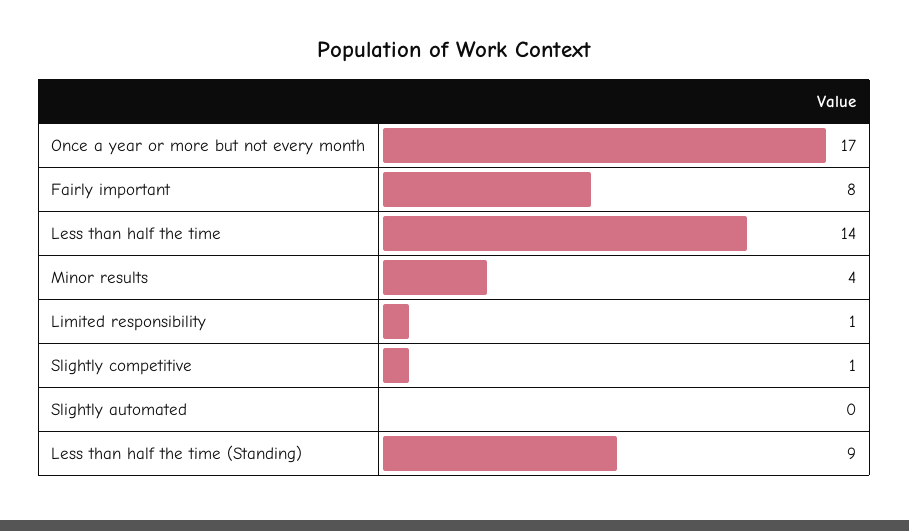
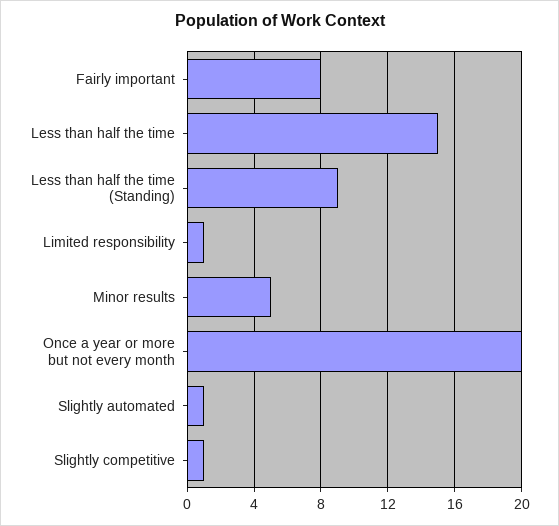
Once a year or more but not every month: 17 -> 20
Less than half the time: 14 -> 15
Minor results: 4 -> 5
Slightly automated: 0 -> 1

